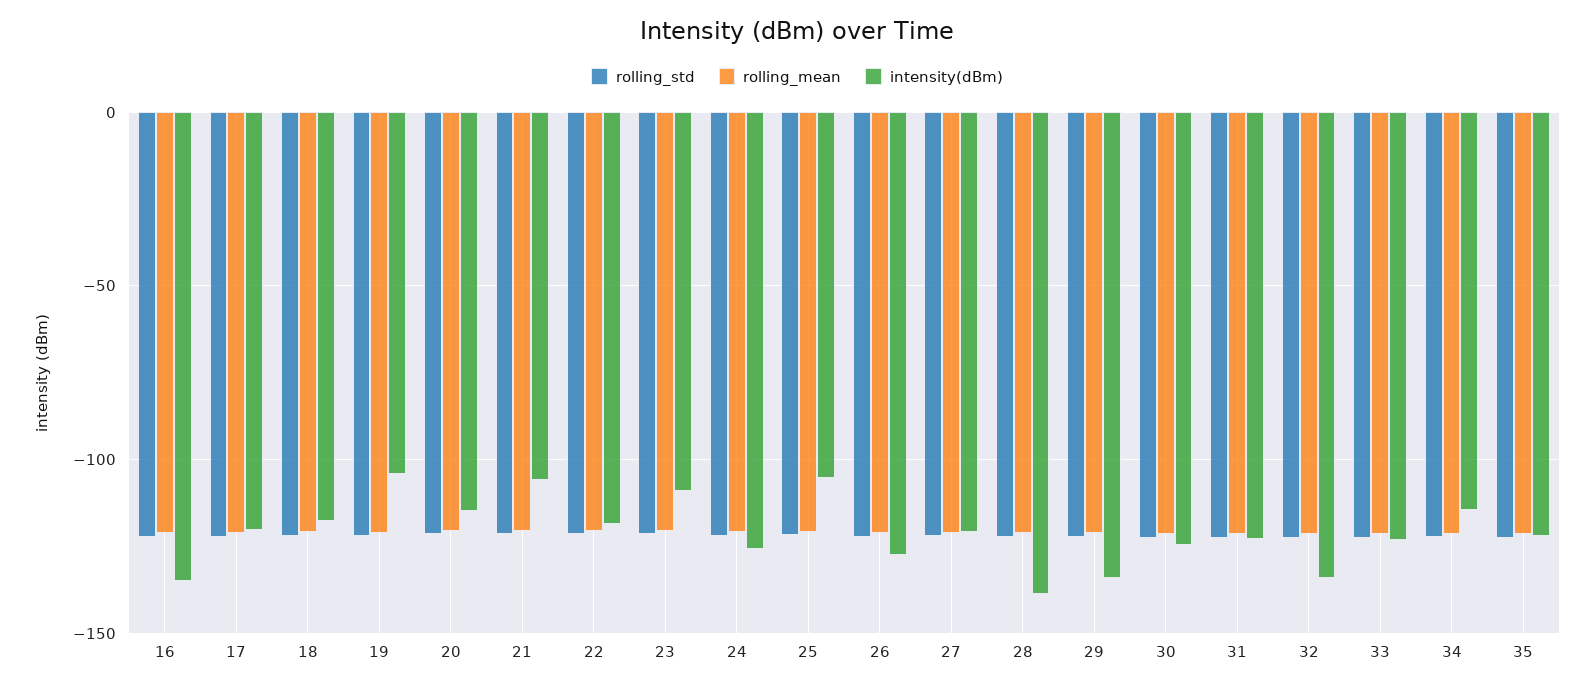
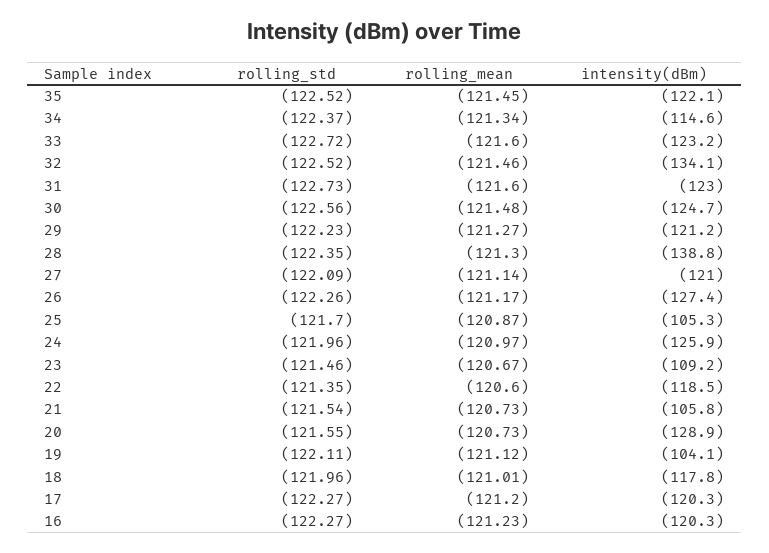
intensity(dBm), 16: -135 -> -120.3
intensity(dBm), 20: -115 -> -128.9
intensity(dBm), 29: -135 -> -121.2

